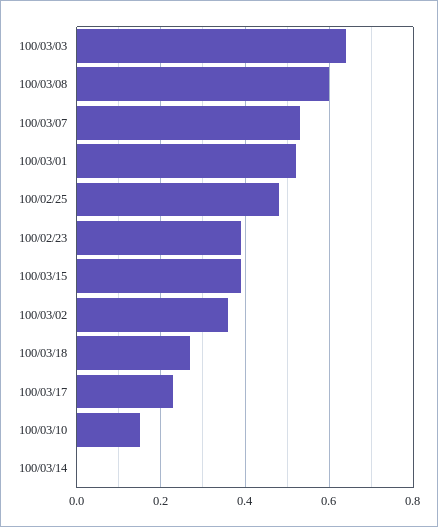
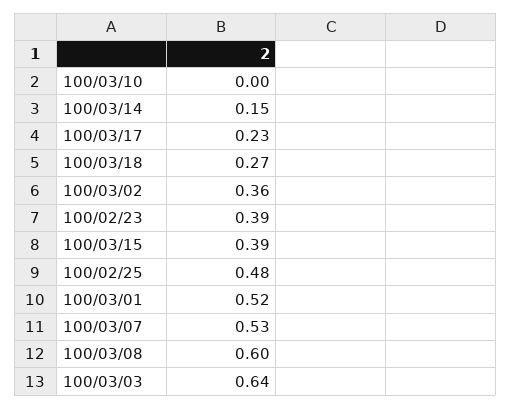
100/03/10: 0.15 -> 0
100/03/14: 0 -> 0.15

